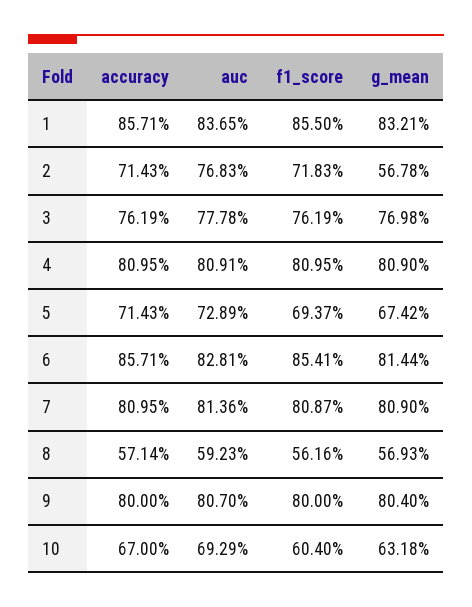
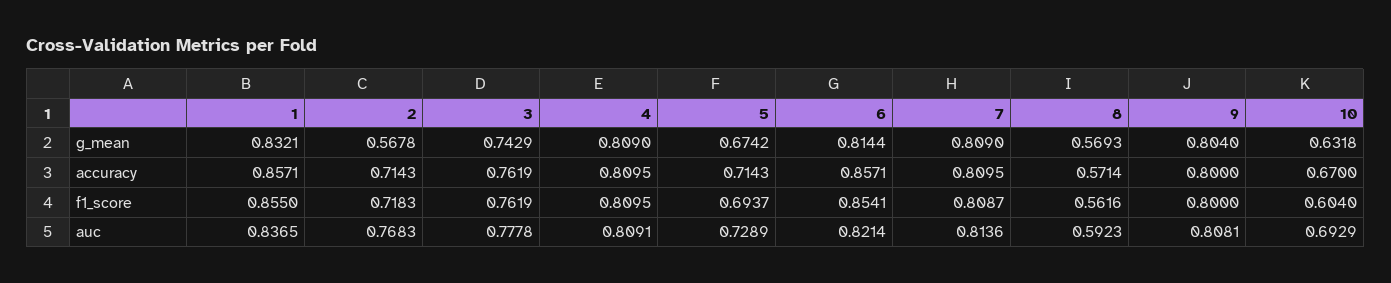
g_mean, 3: 0.7698 -> 0.7429
auc, 6: 0.8281 -> 0.8214
auc, 9: 0.807 -> 0.8081

